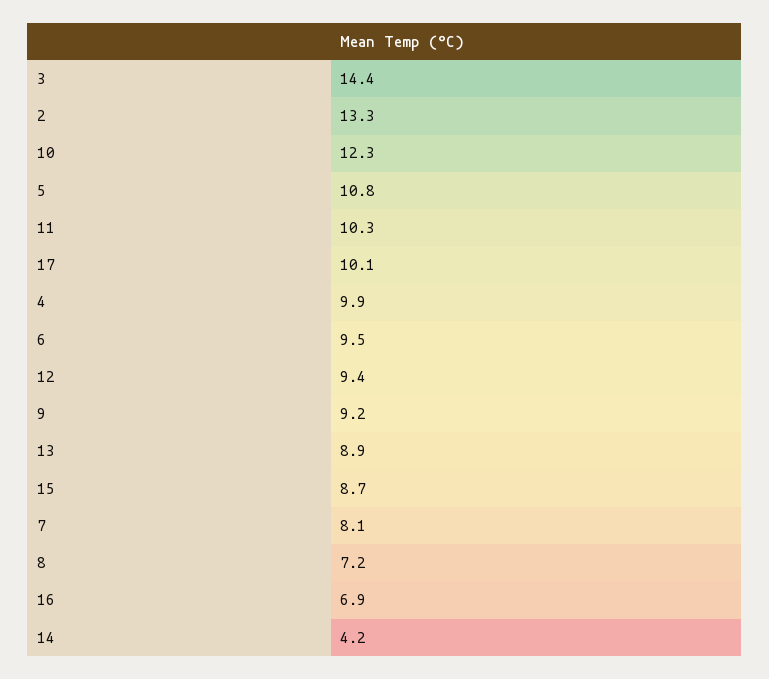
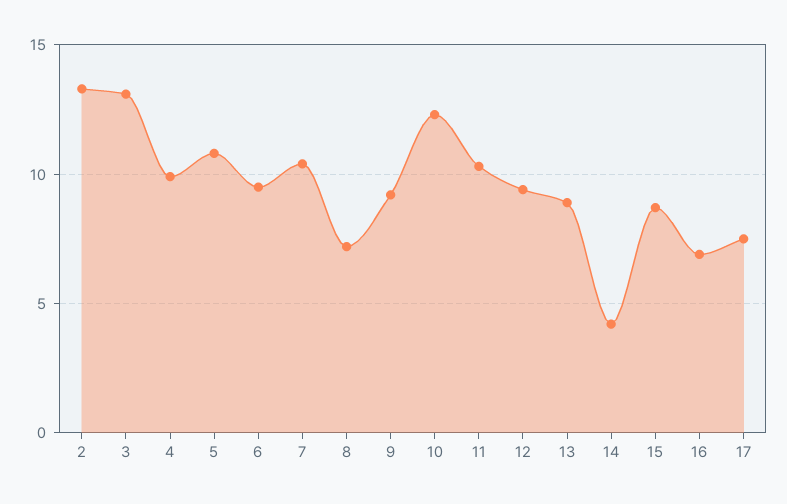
3: 14.4 -> 13
17: 10.1 -> 7.5
7: 8.1 -> 10.5

